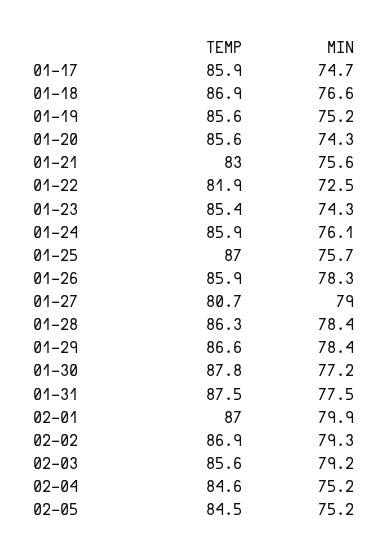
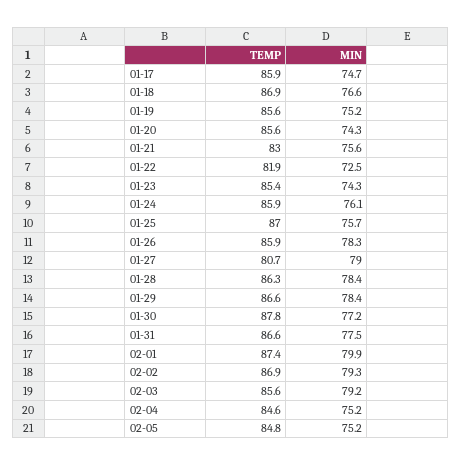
TEMP, 01-31: 87.5 -> 86.6
TEMP, 02-01: 87 -> 87.4
TEMP, 02-05: 84.5 -> 84.8

